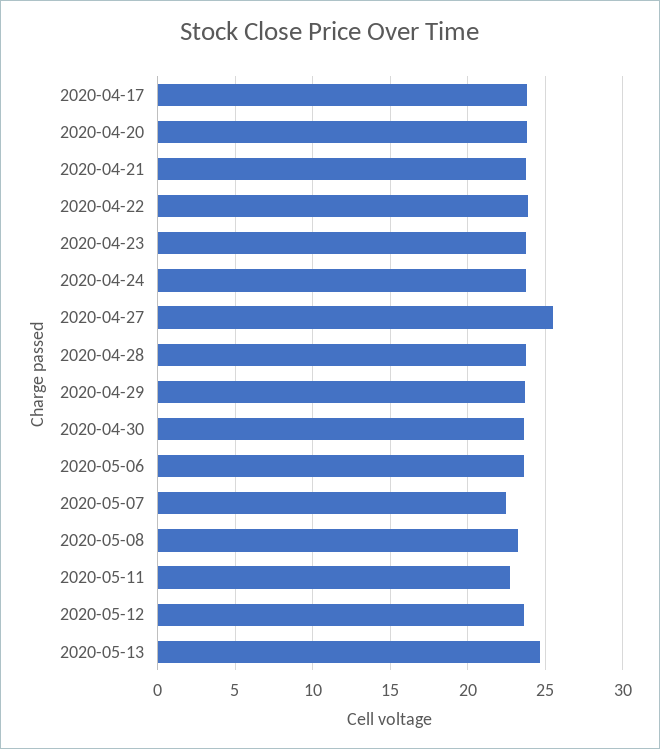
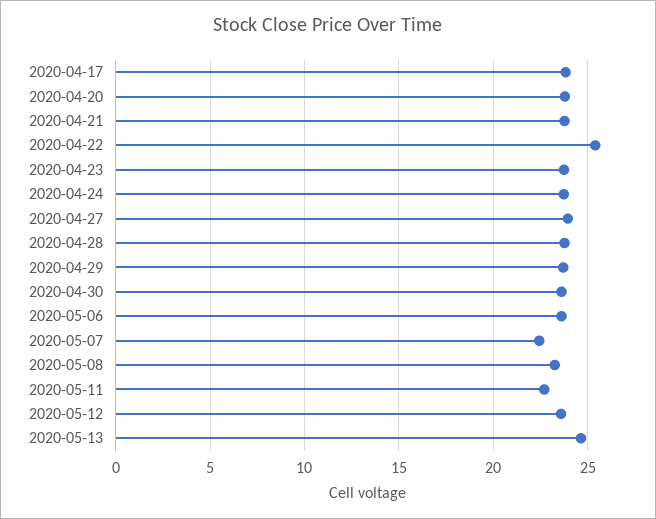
2020-04-22: 24 -> 25.5
2020-04-27: 25.5 -> 24

